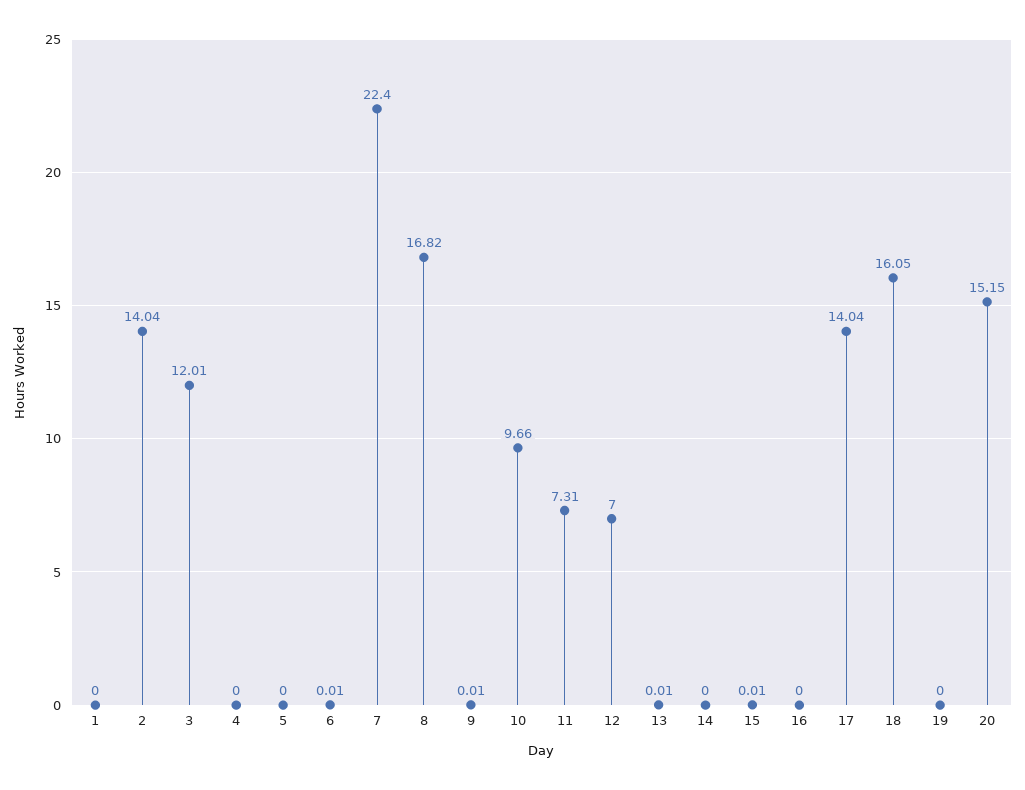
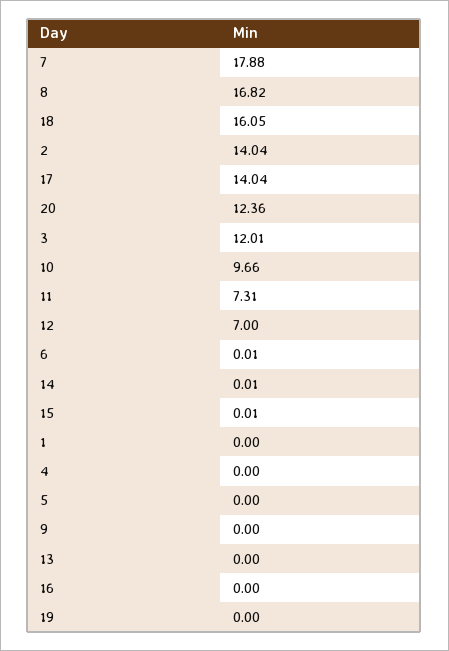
7: 22.4 -> 17.88
9: 0.01 -> 0
13: 0.01 -> 0
14: 0 -> 0.01
20: 15.15 -> 12.36

